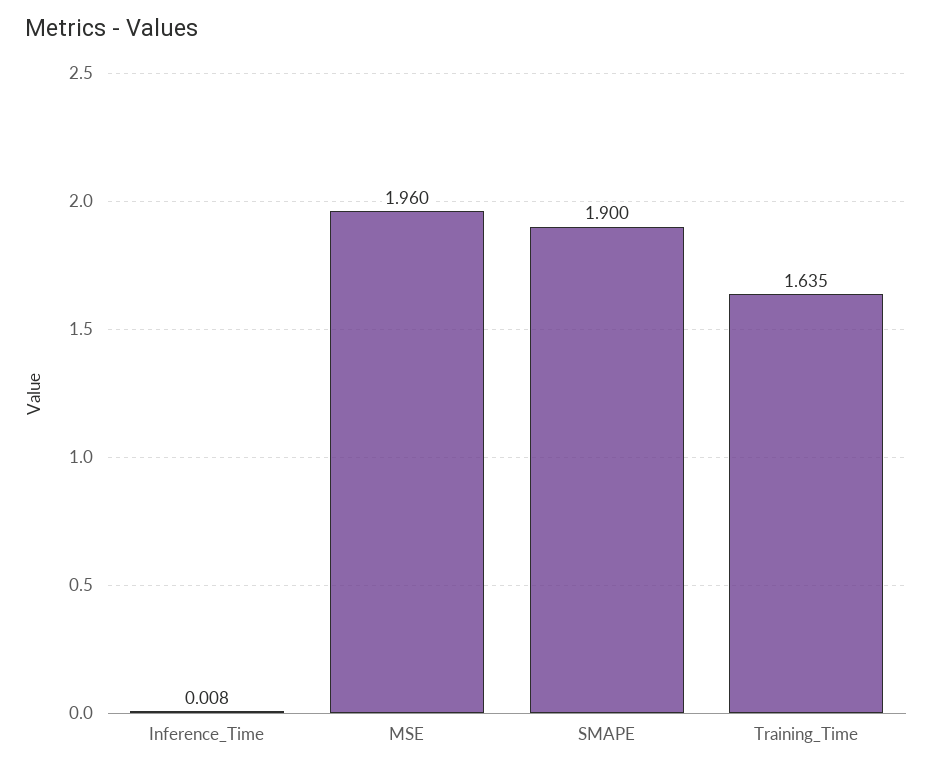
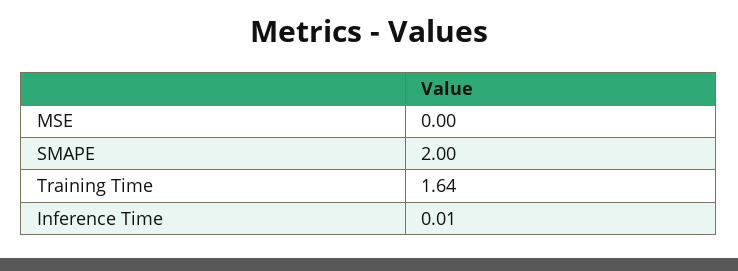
MSE: 1.96 -> 0
SMAPE: 1.9 -> 2

